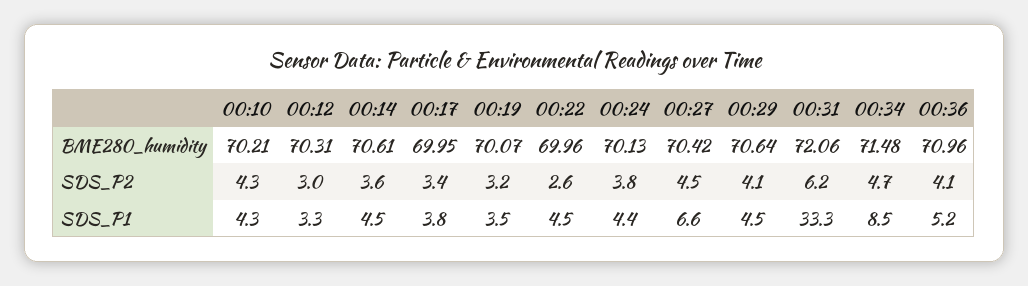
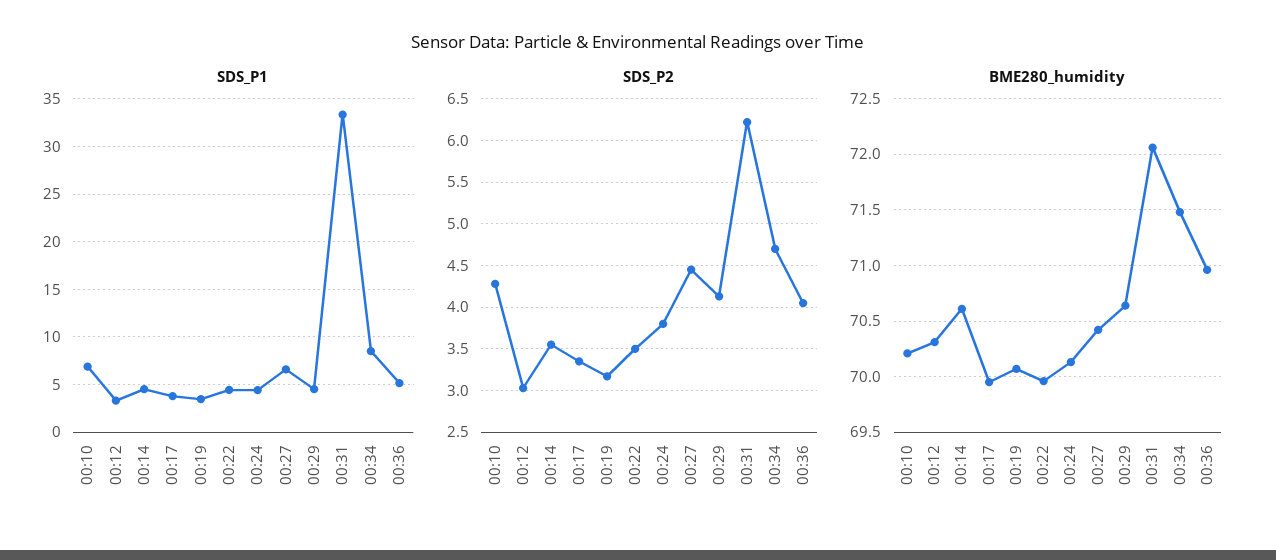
SDS_P2, 00:22: 2.6 -> 3.5
SDS_P1, 00:10: 4.3 -> 7

